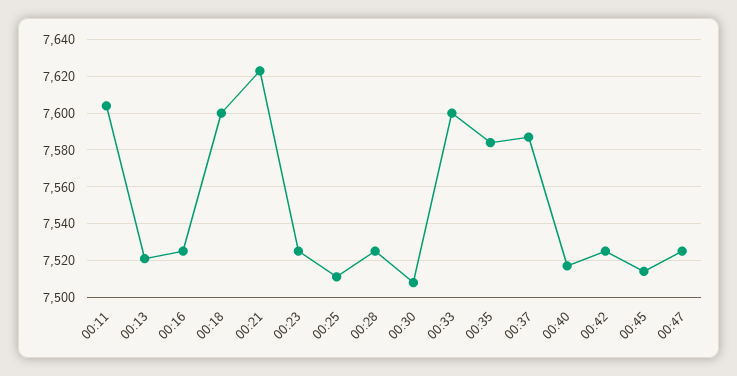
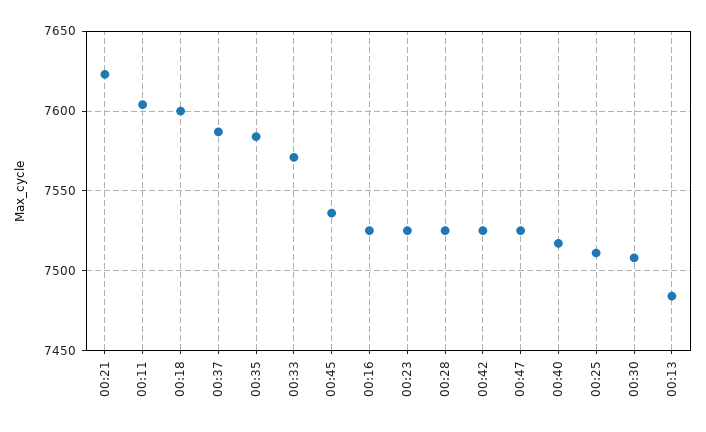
00:13: 7520 -> 7485
00:33: 7600 -> 7570
00:45: 7515 -> 7535

